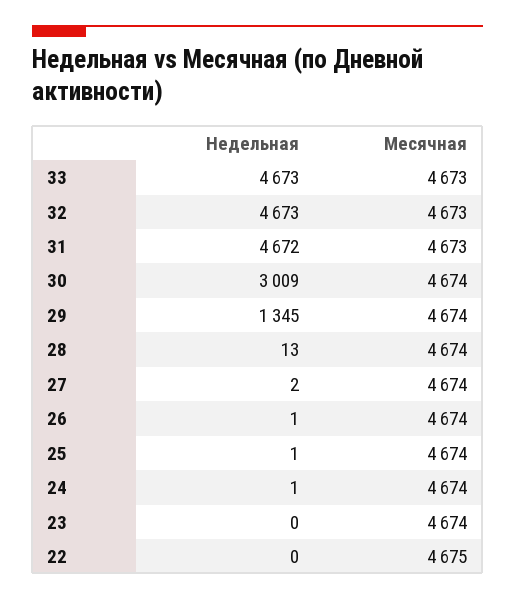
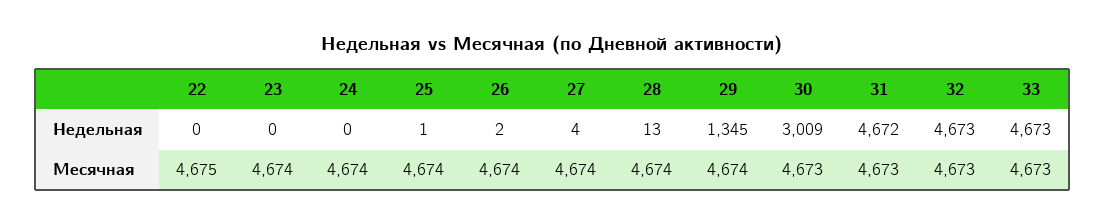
Месячная, 30: 4674 -> 4673
Недельная, 27: 2 -> 4
Недельная, 26: 1 -> 2
Недельная, 24: 1 -> 0

